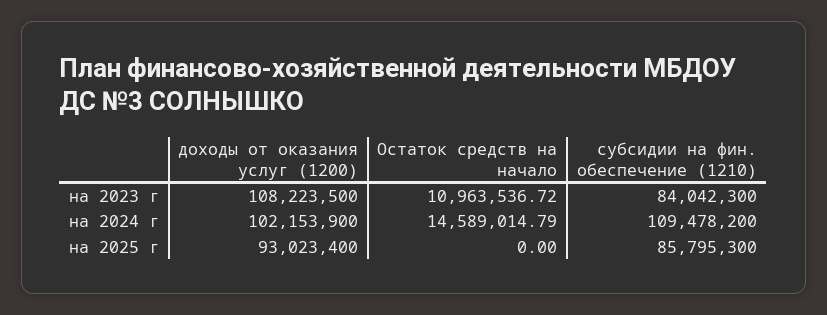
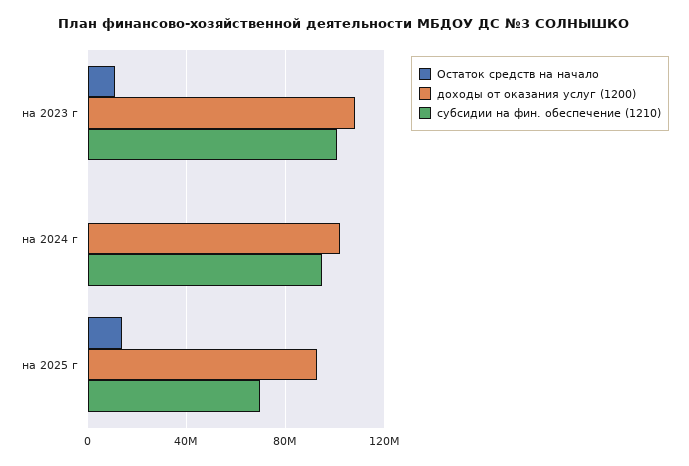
субсидии на фин. обеспечение (1210), на 2023 г: 84042300 -> 100000000
Остаток средств на начало, на 2024 г: 14589014.79 -> 0
субсидии на фин. обеспечение (1210), на 2024 г: 109478200 -> 95000000
Остаток средств на начало, на 2025 г: 0 -> 15000000
субсидии на фин. обеспечение (1210), на 2025 г: 85795300 -> 70000000

